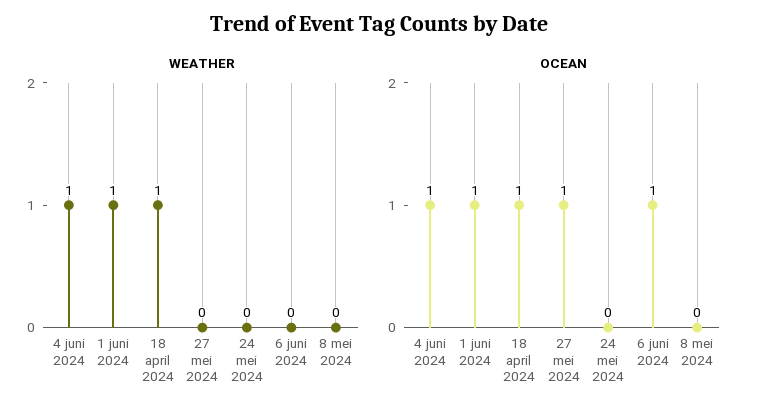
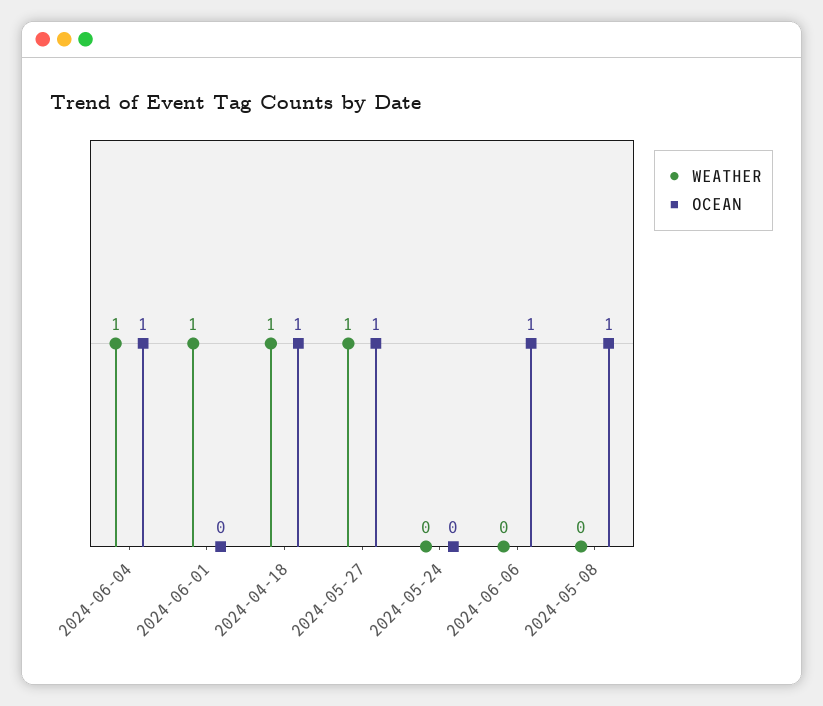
WEATHER, 27 mei 2024: 0 -> 1
OCEAN, 1 juni 2024: 1 -> 0
OCEAN, 8 mei 2024: 0 -> 1

